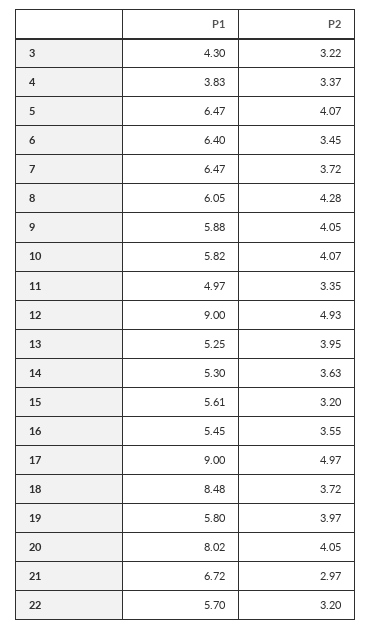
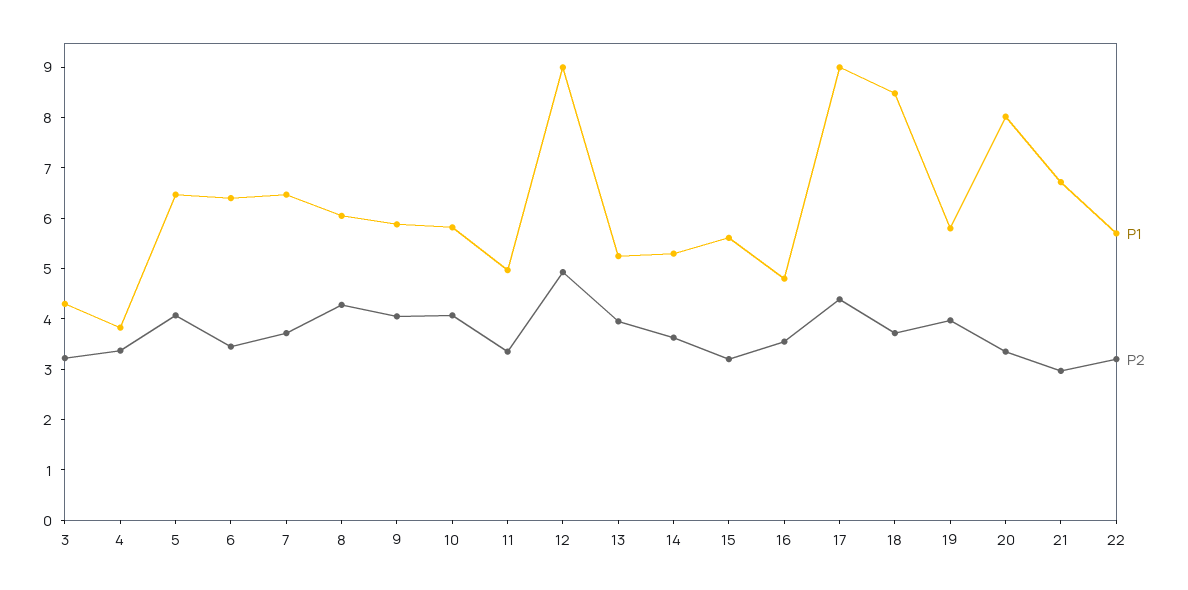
P1, 16: 5.45 -> 4.8
P2, 17: 4.97 -> 4.4
P2, 20: 4.05 -> 3.4

